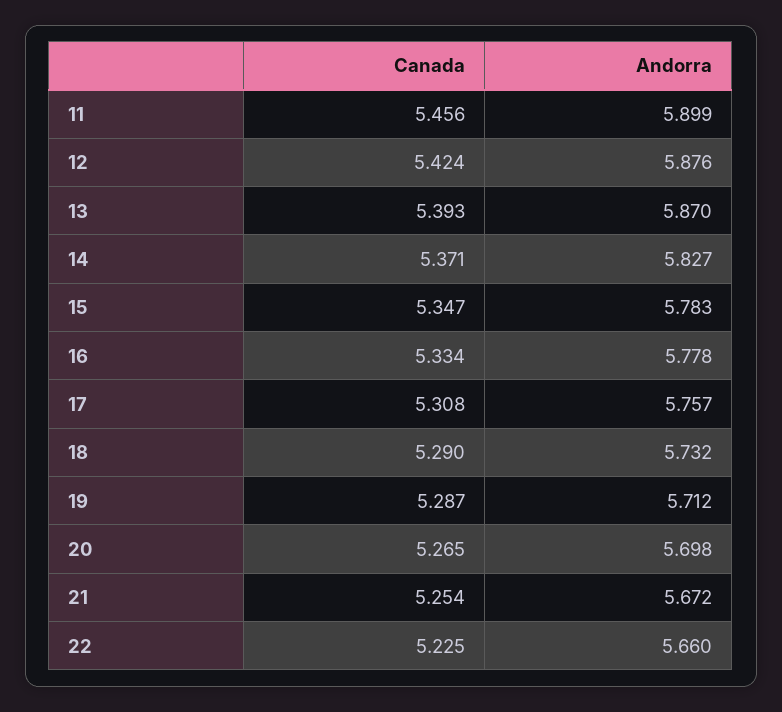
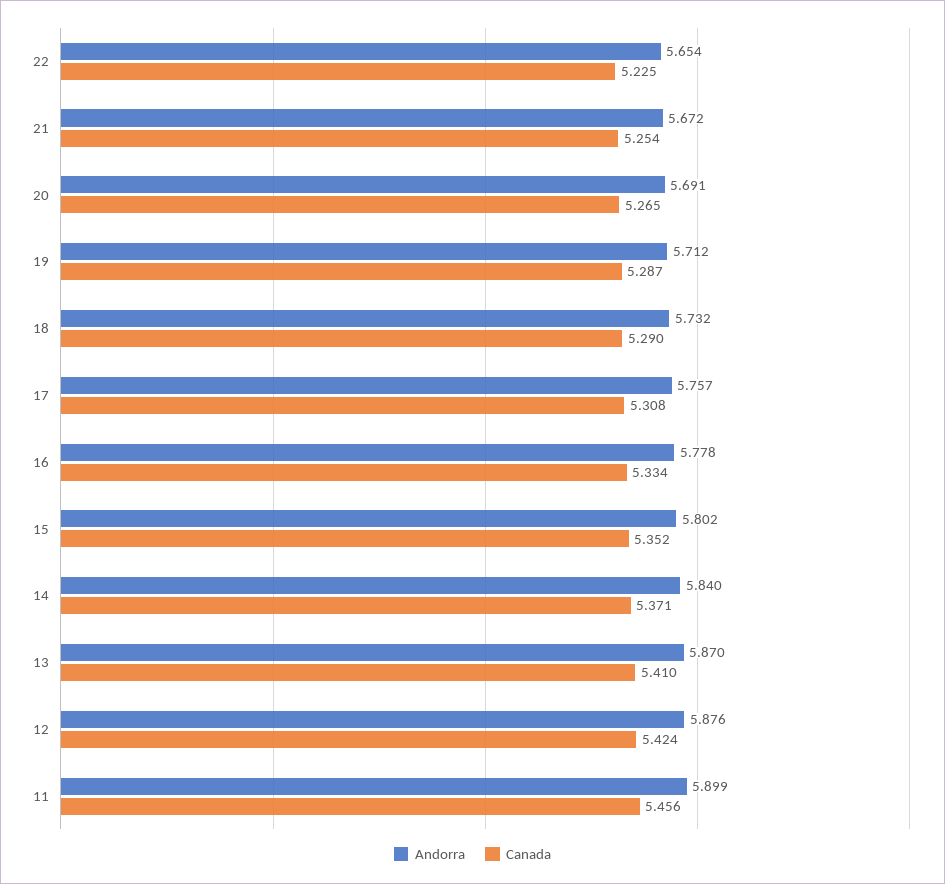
Canada, 13: 5.393 -> 5.41
Andorra, 14: 5.827 -> 5.84
Canada, 15: 5.347 -> 5.352
Andorra, 15: 5.783 -> 5.802
Andorra, 20: 5.698 -> 5.691
Andorra, 22: 5.66 -> 5.654

